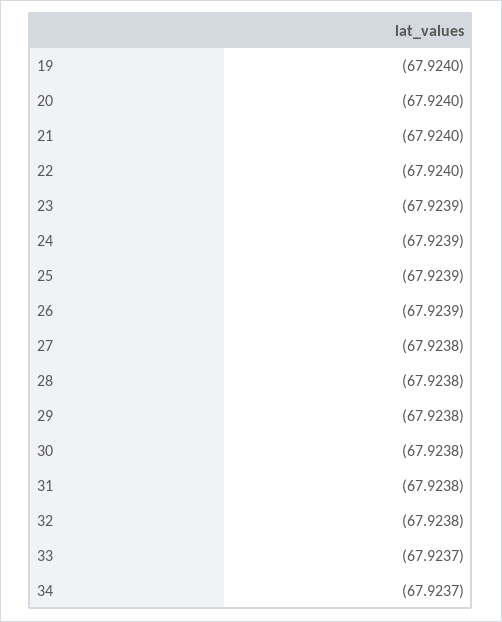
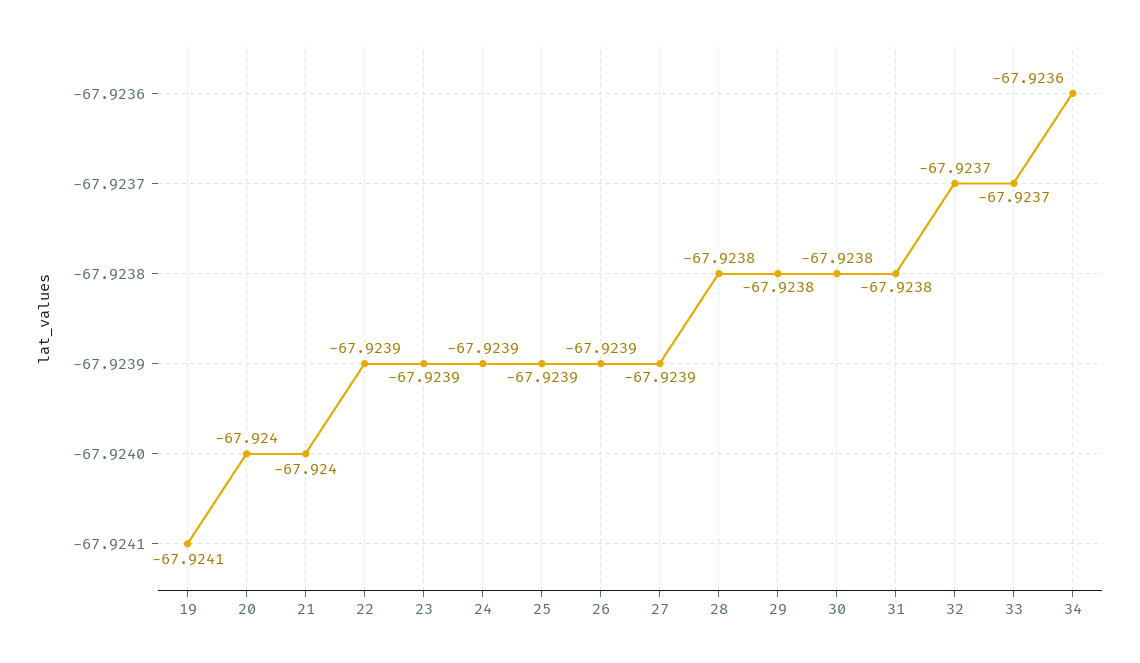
19: -67.924 -> -67.9241
22: -67.924 -> -67.9239
27: -67.9238 -> -67.9239
32: -67.9238 -> -67.9237
34: -67.9237 -> -67.9236

